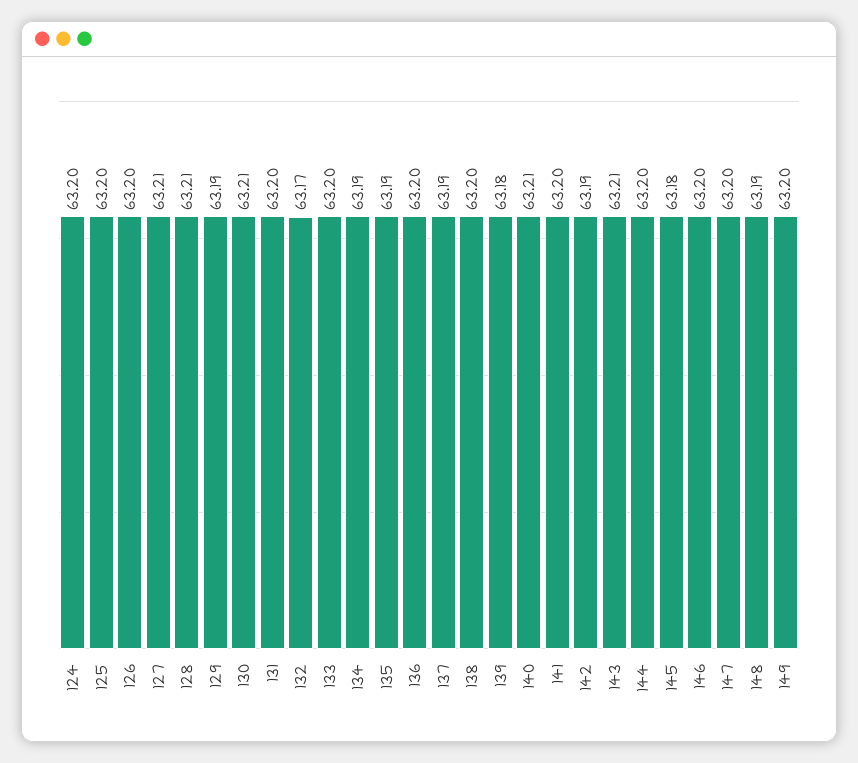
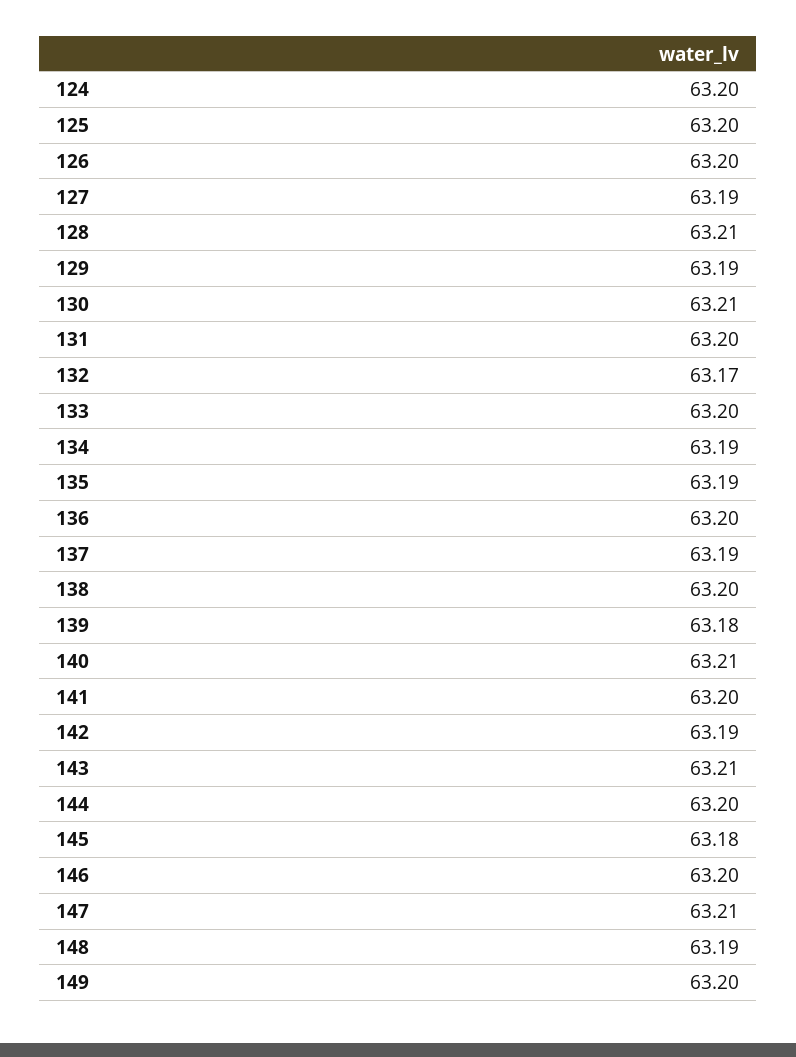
127: 63.21 -> 63.19
147: 63.2 -> 63.21

